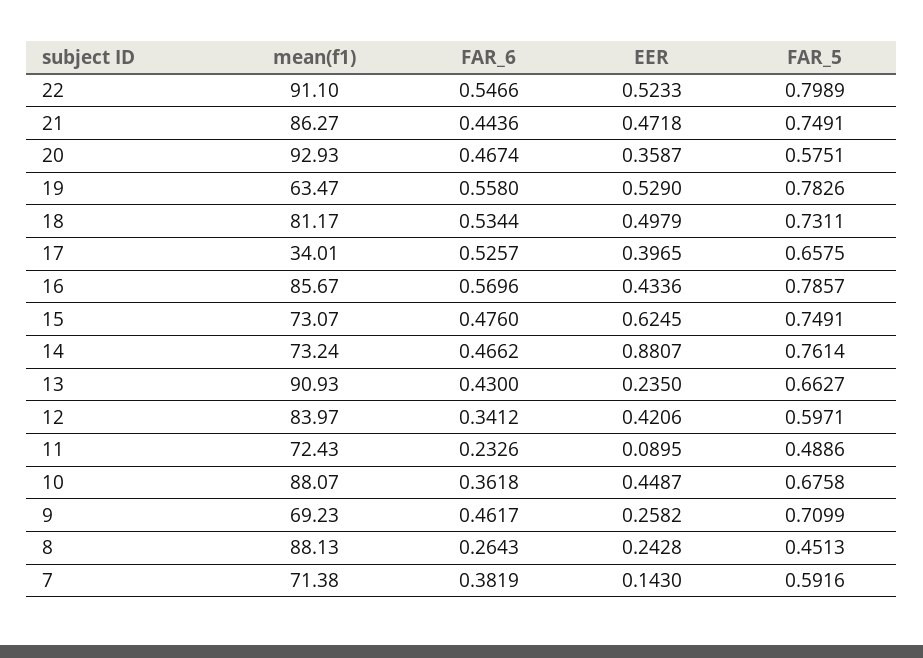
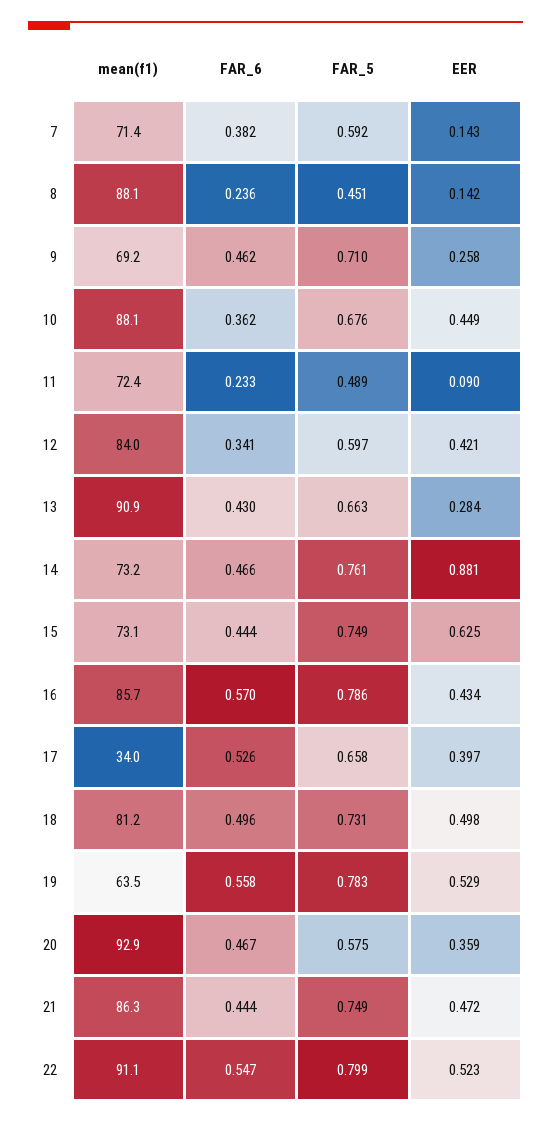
FAR_6, 18: 0.5344 -> 0.496
FAR_6, 15: 0.476 -> 0.444
EER, 13: 0.235 -> 0.284
FAR_6, 8: 0.2643 -> 0.236
EER, 8: 0.2428 -> 0.142

